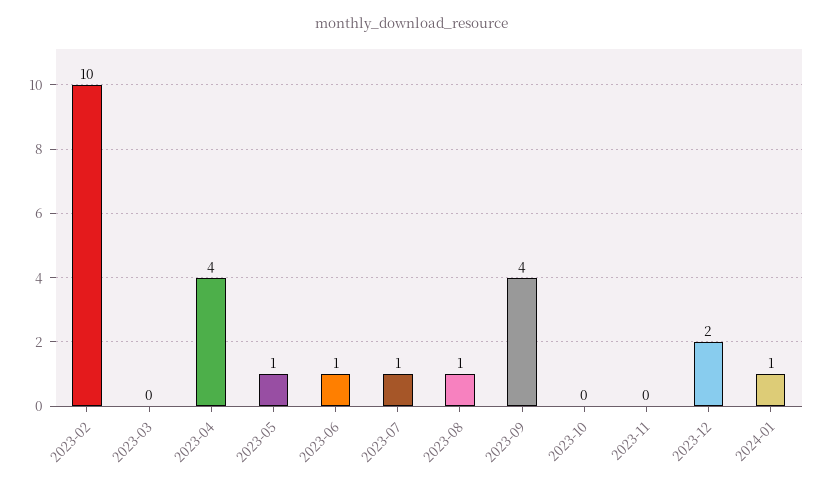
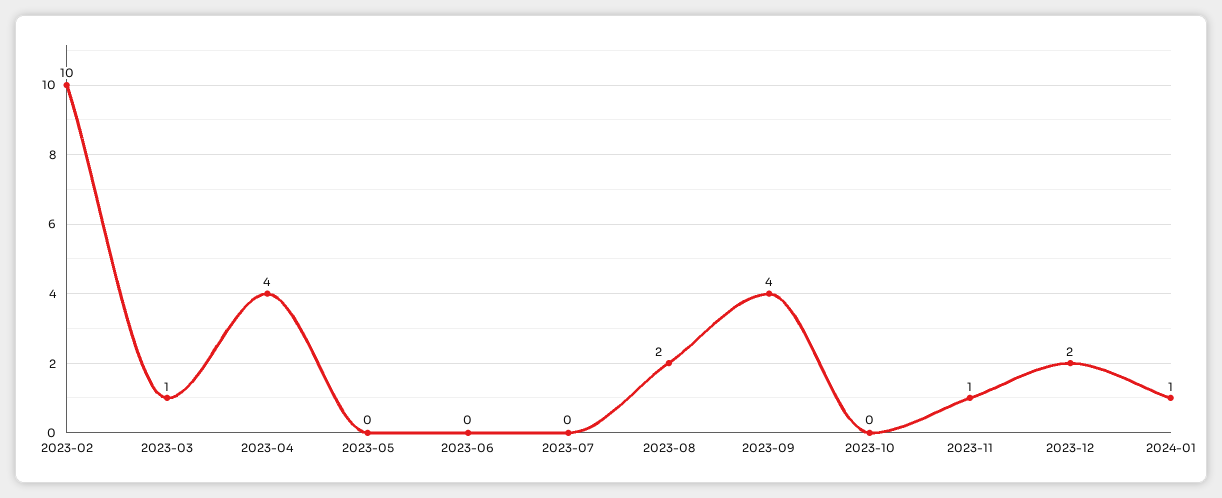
2023-03: 0 -> 1
2023-05: 1 -> 0
2023-06: 1 -> 0
2023-07: 1 -> 0
2023-08: 1 -> 2
2023-11: 0 -> 1

